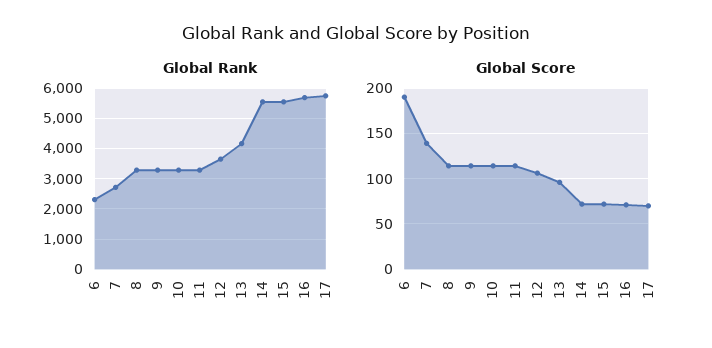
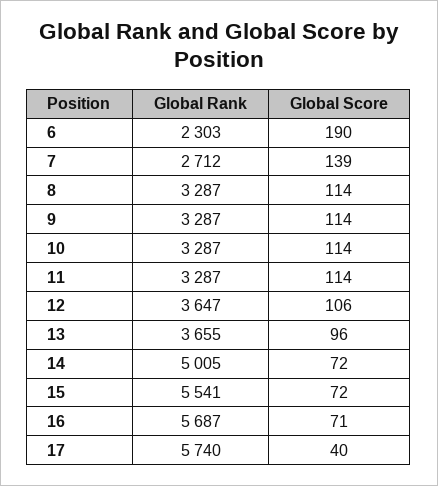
Global Rank, 13: 4200 -> 3655
Global Rank, 14: 5600 -> 5005
Global Score, 17: 70 -> 40

